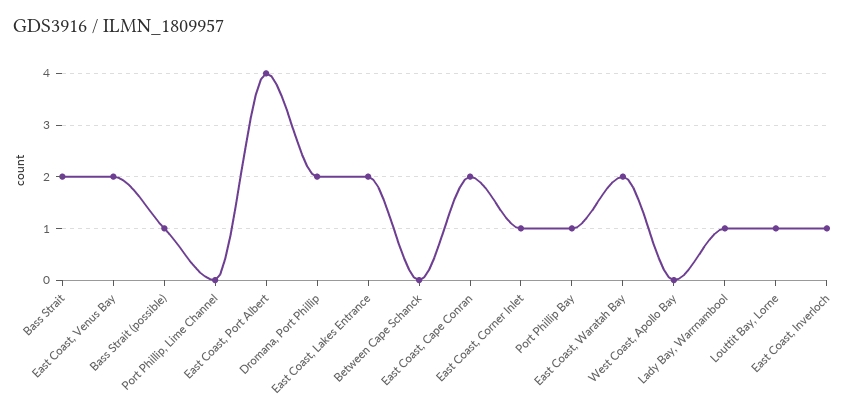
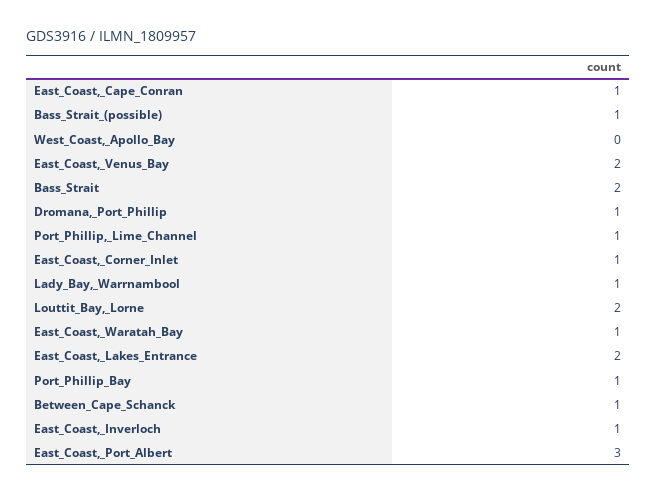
Port Phillip, Lime Channel: 0 -> 1
East Coast, Port Albert: 4 -> 3
Dromana, Port Phillip: 2 -> 1
Between Cape Schanck: 0 -> 1
East Coast, Cape Conran: 2 -> 1
East Coast, Waratah Bay: 2 -> 1
Louttit Bay, Lorne: 1 -> 2

